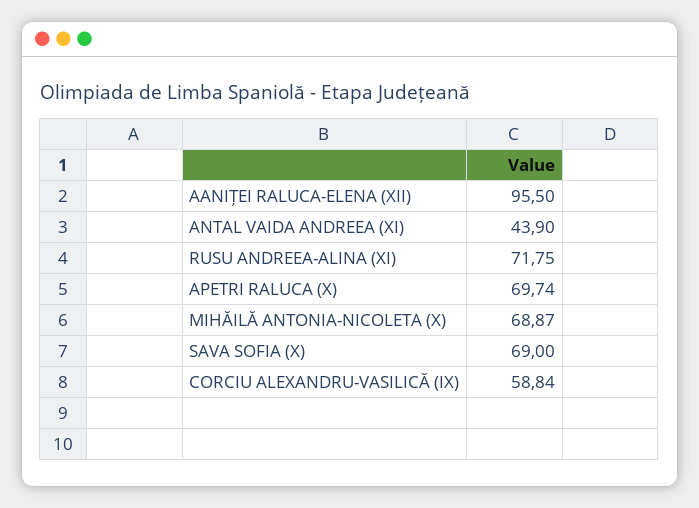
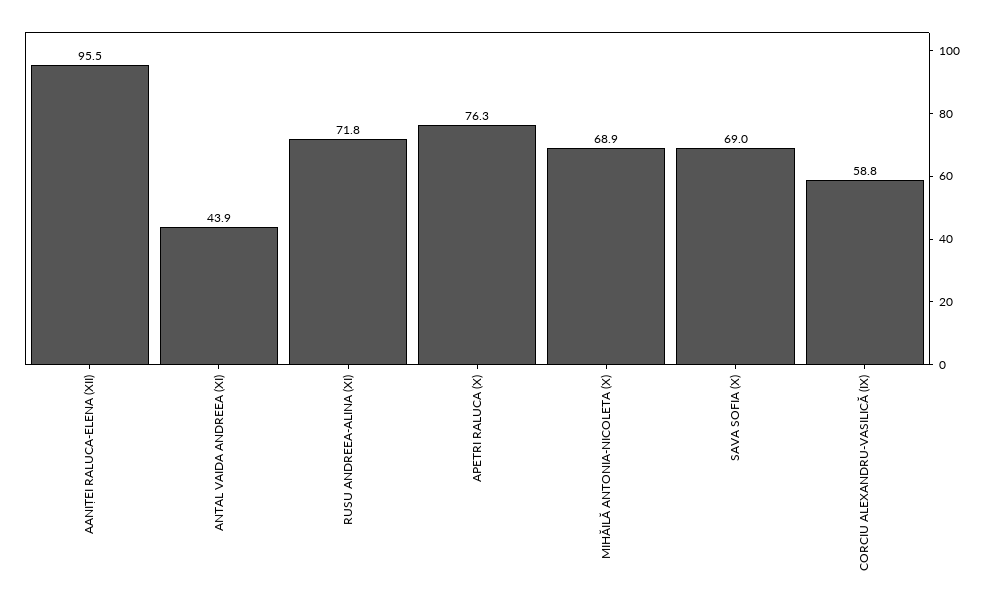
APETRI RALUCA (X): 69.74 -> 76.3

